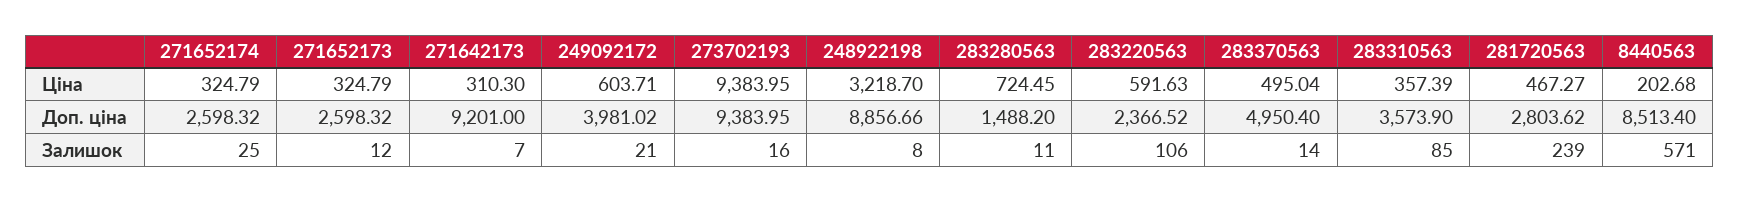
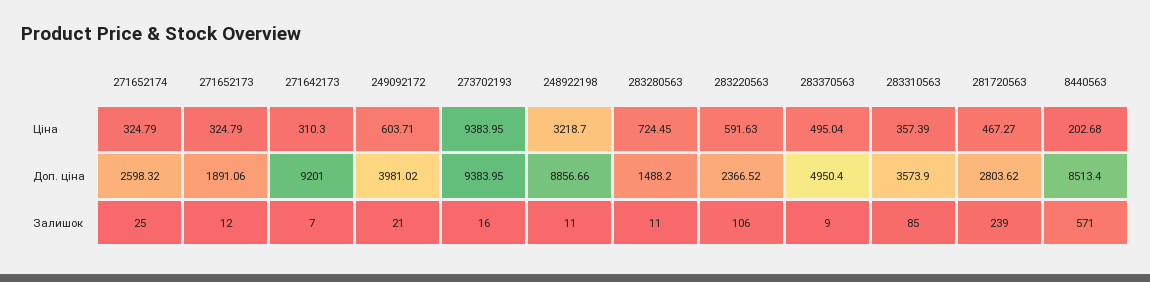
271652173, Доп. ціна: 2598.32 -> 1891.06
248922198, Залишок: 8 -> 11
283370563, Залишок: 14 -> 9

